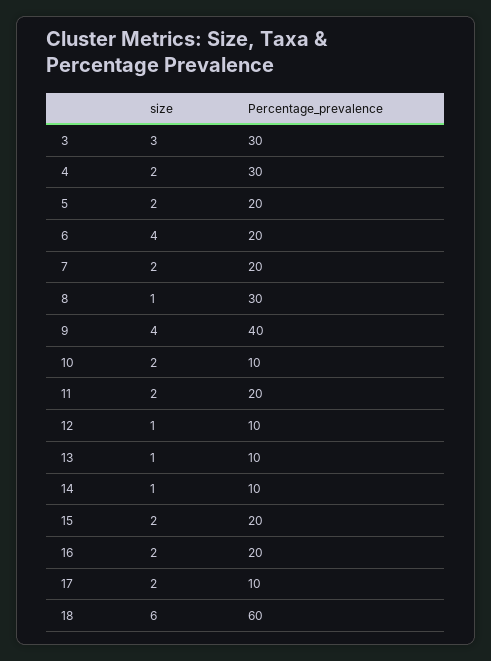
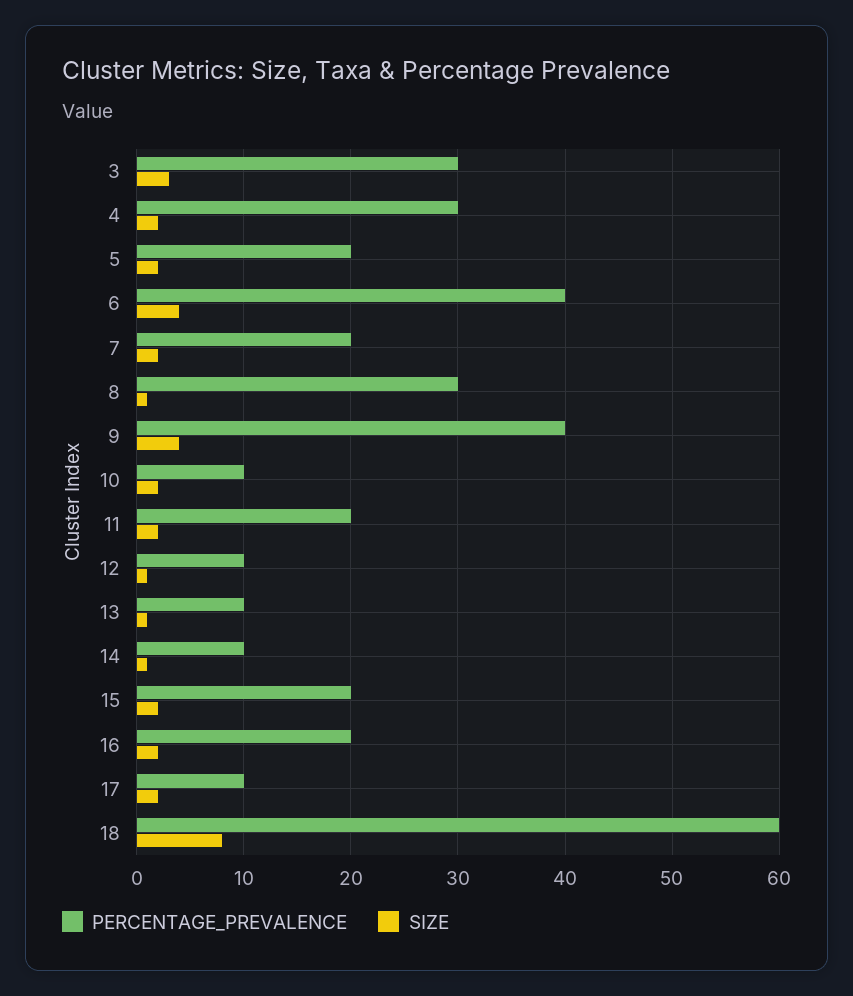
Percentage_prevalence, 6: 20 -> 40
size, 18: 6 -> 8

